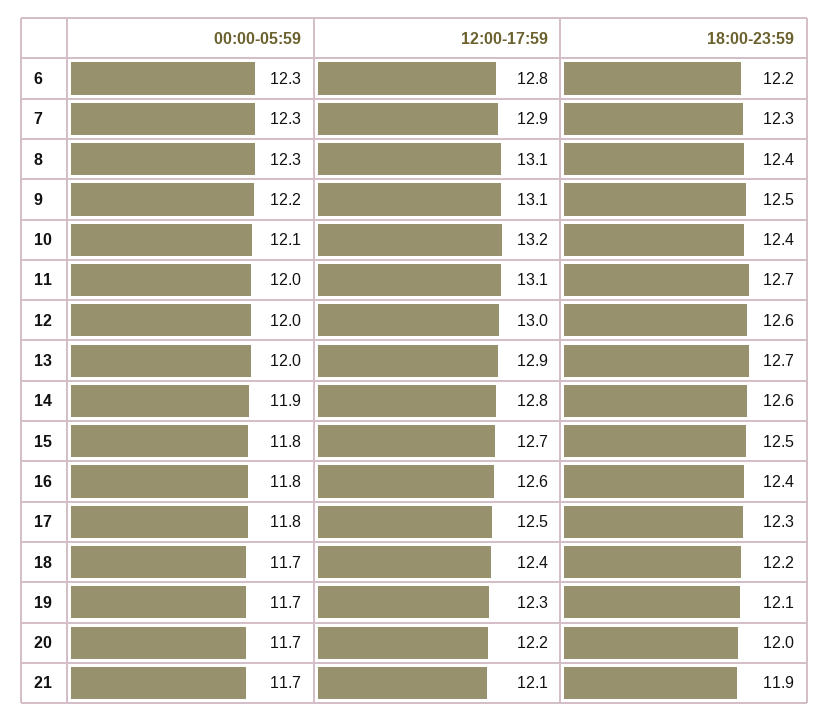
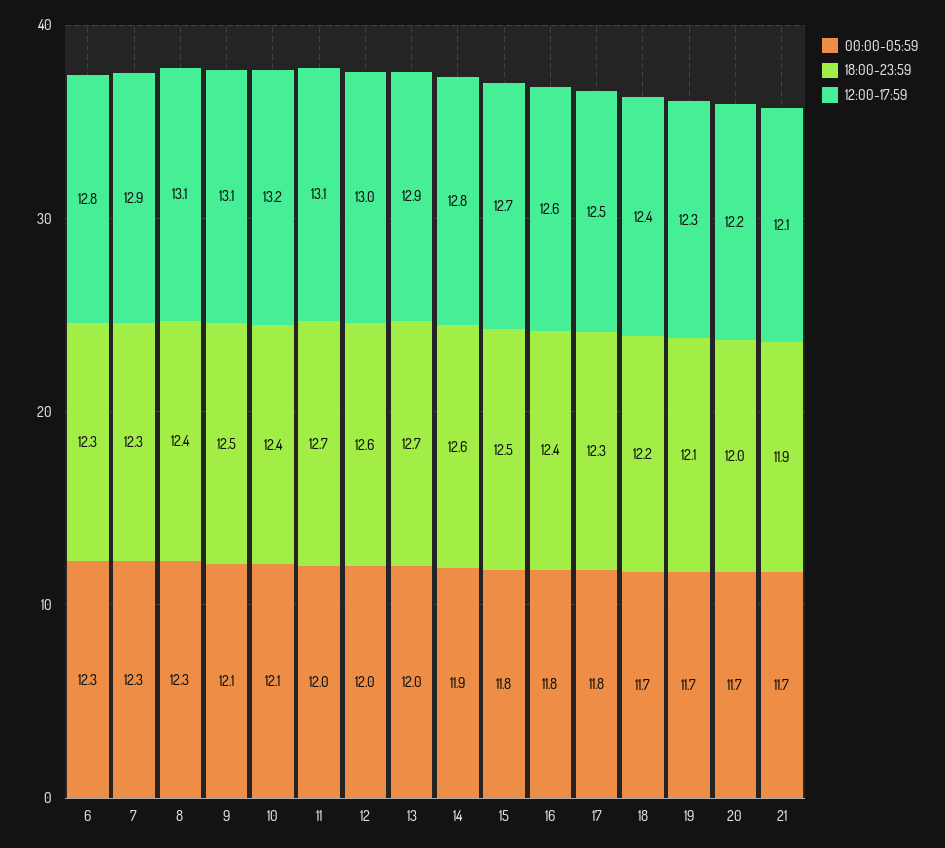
18:00-23:59, 6: 12.2 -> 12.3
00:00-05:59, 9: 12.2 -> 12.1

